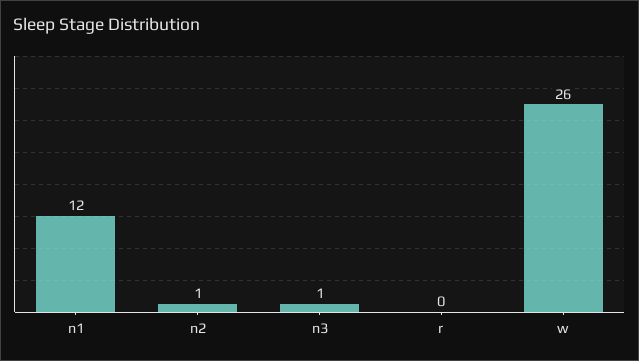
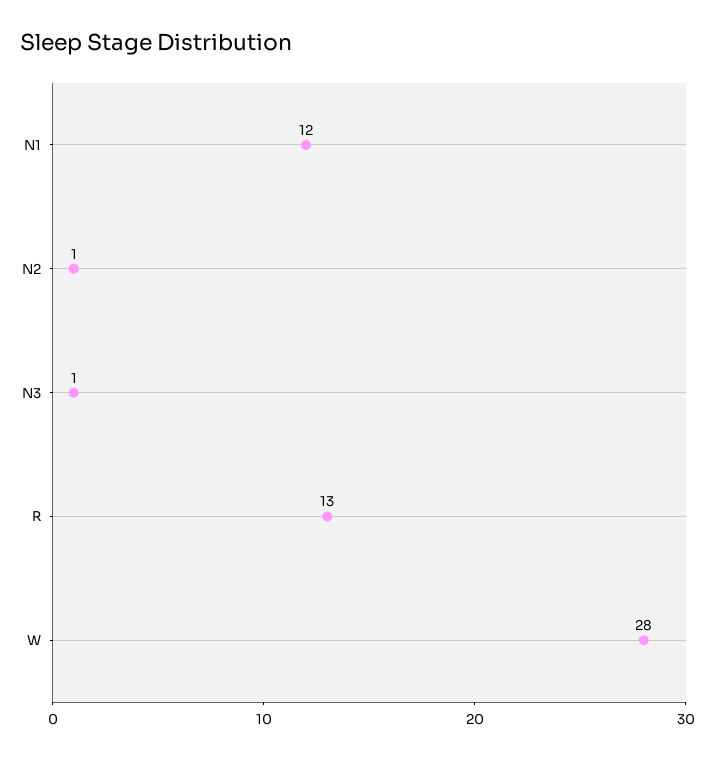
r: 0 -> 13
w: 26 -> 28

